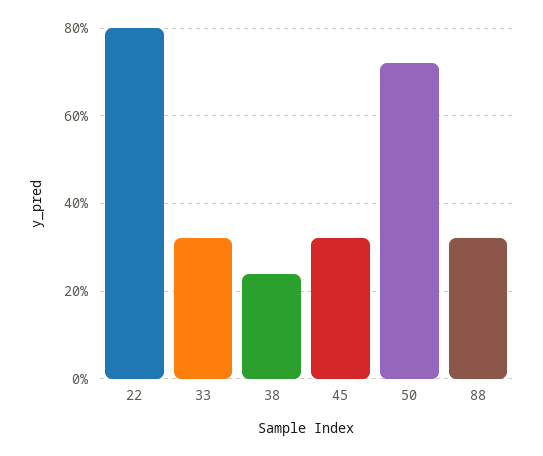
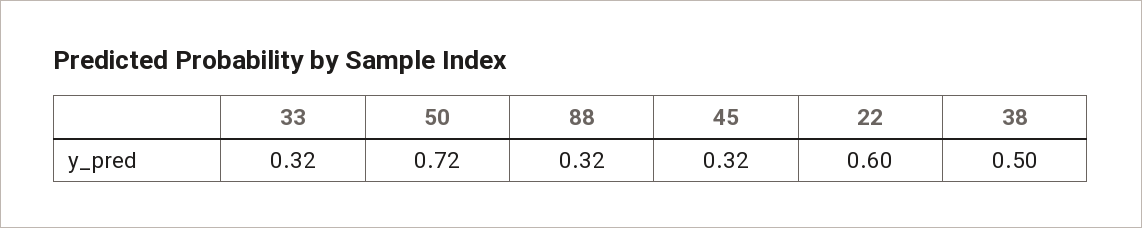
22: 0.8 -> 0.6
38: 0.25 -> 0.5

